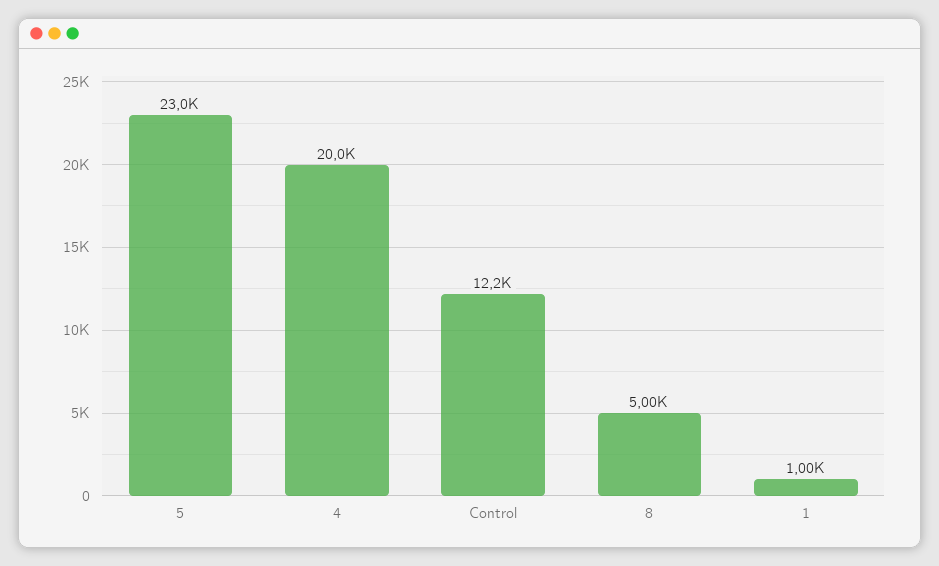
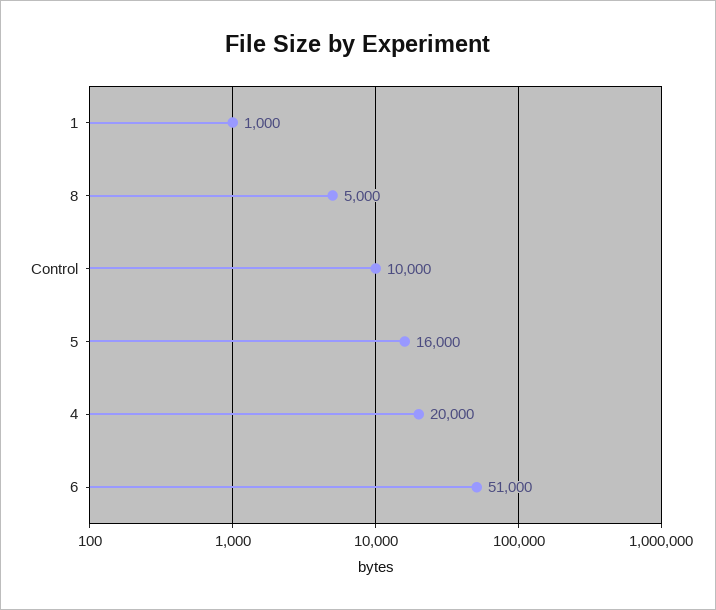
5: 23000 -> 16000
Control: 12200 -> 10000
6: none -> 51000

